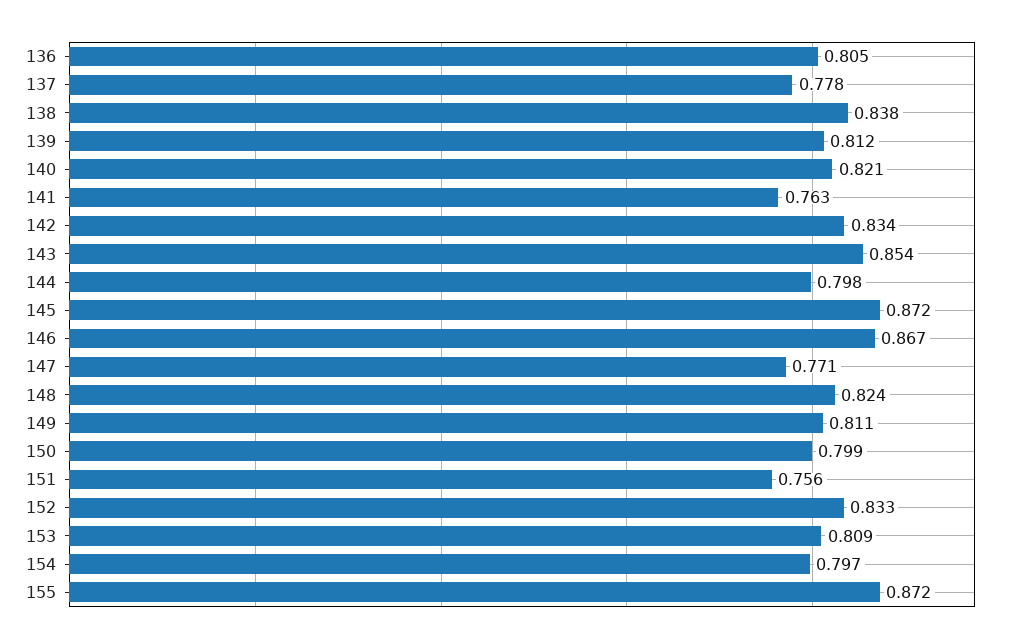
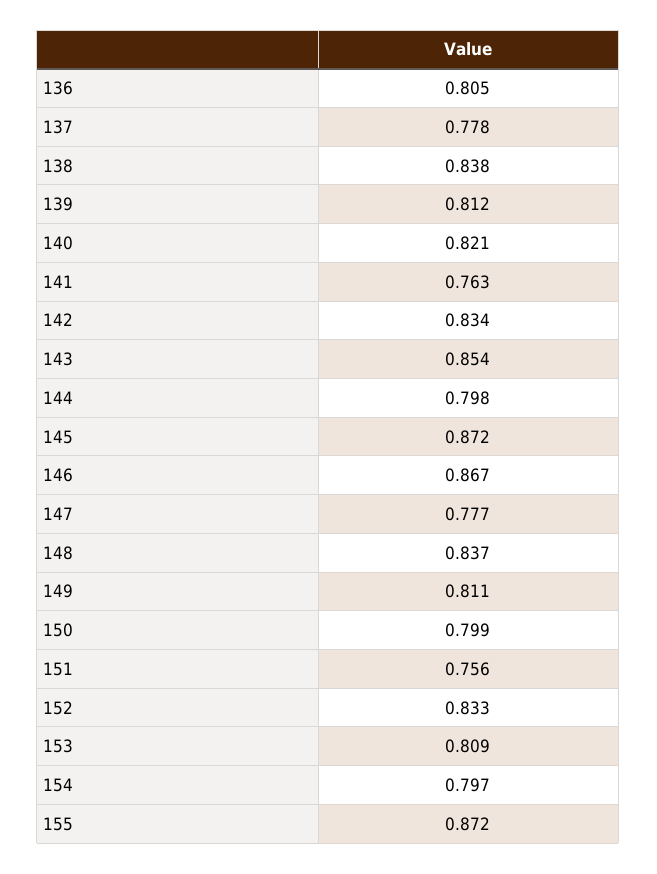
147: 0.771 -> 0.777
148: 0.824 -> 0.837

